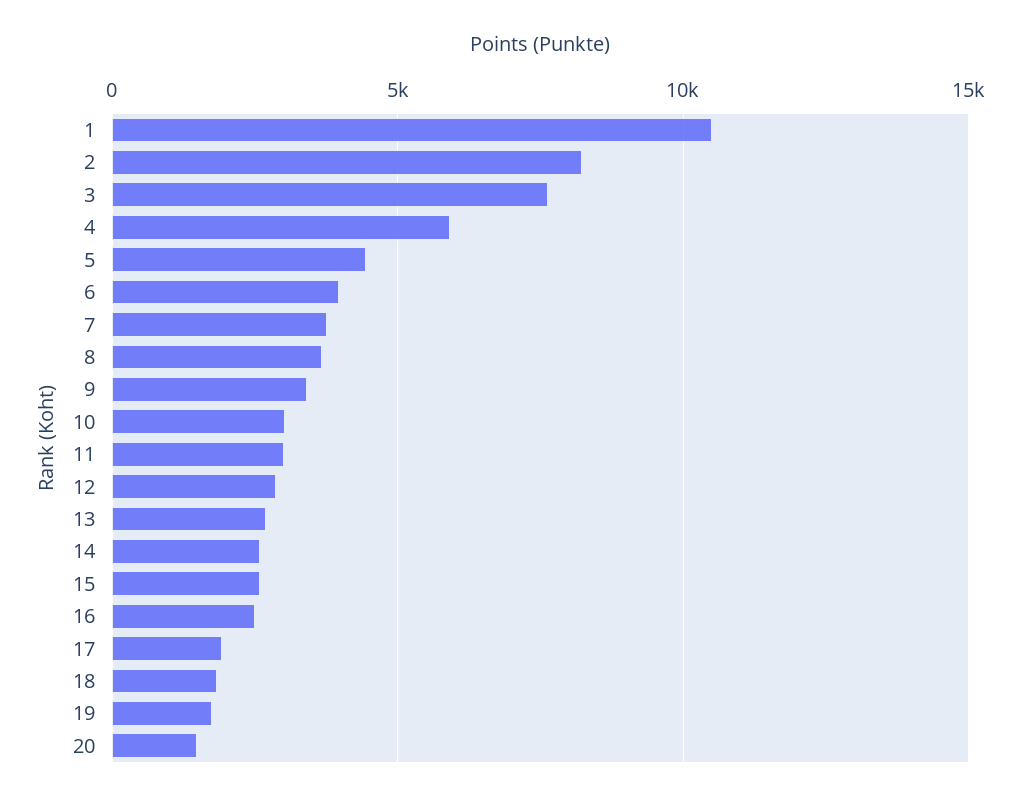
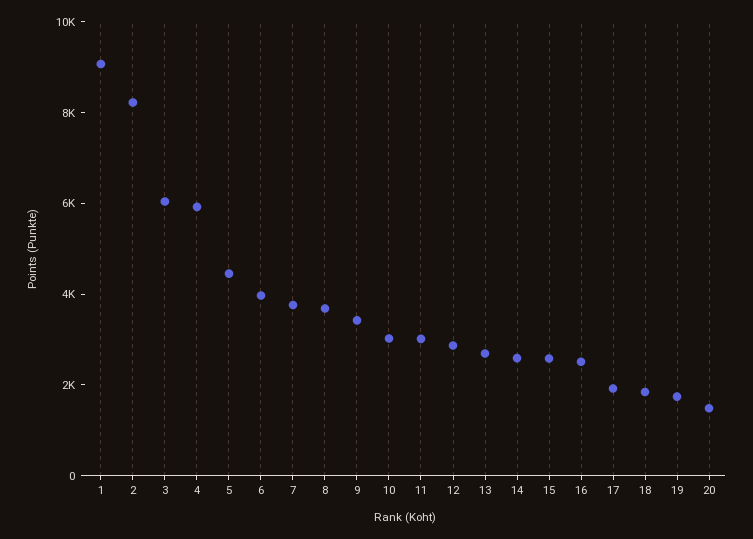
1: 10500 -> 9000
3: 7500 -> 6000

